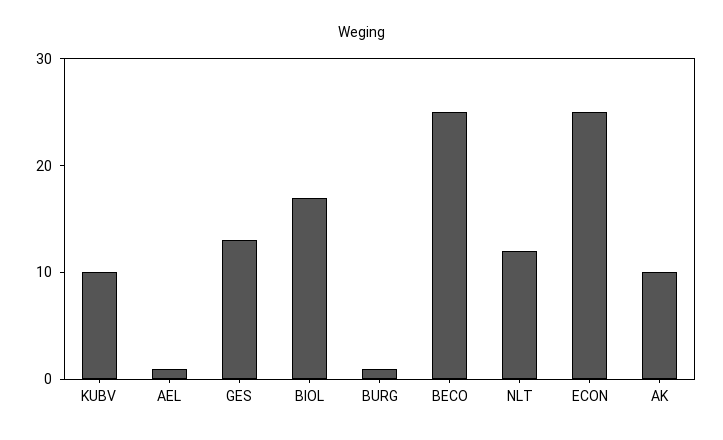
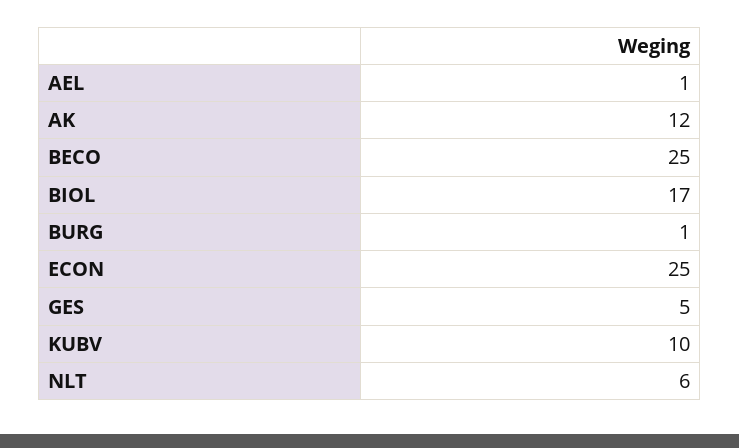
GES: 13 -> 5
NLT: 12 -> 6
AK: 10 -> 12

